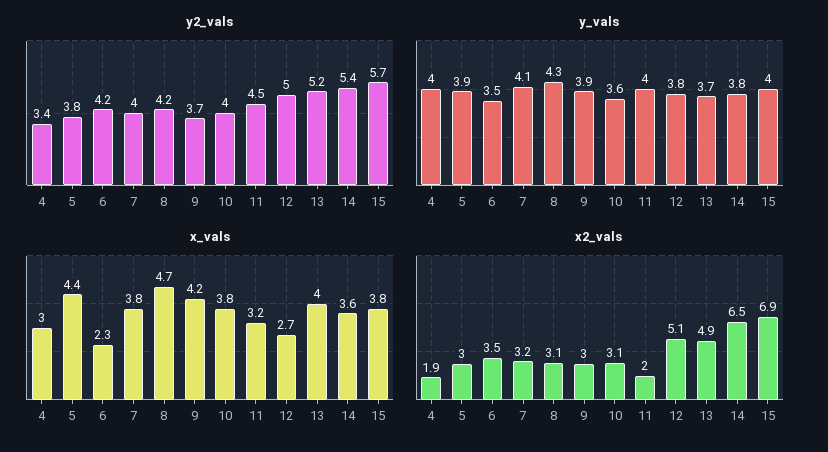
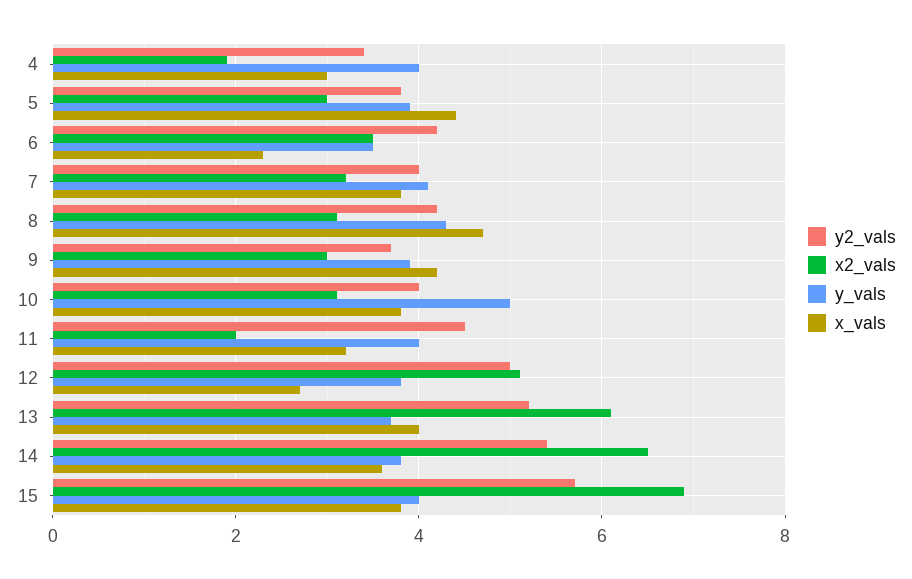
y_vals, 10: 3.6 -> 5
x2_vals, 13: 4.9 -> 6

